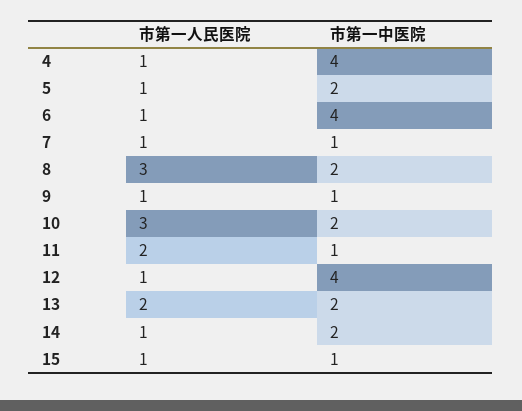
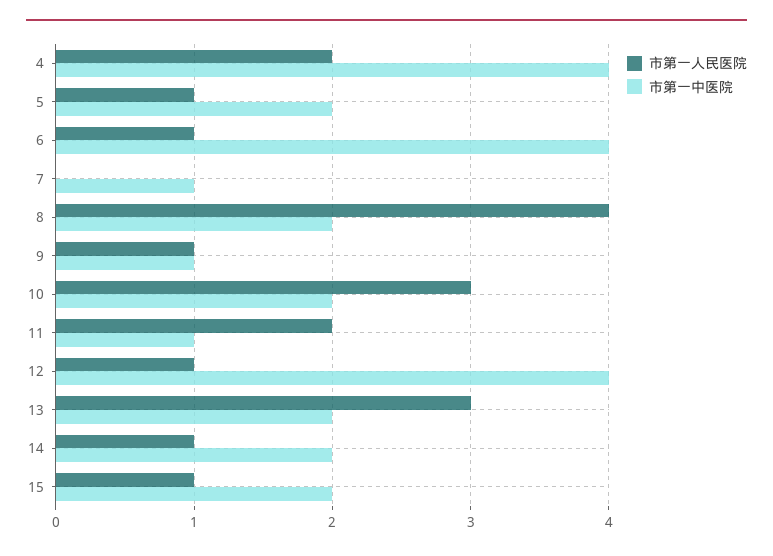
市第一人民医院, 4: 1 -> 2
市第一人民医院, 7: 1 -> 0
市第一人民医院, 8: 3 -> 4
市第一人民医院, 13: 2 -> 3
市第一中医院, 15: 1 -> 2

